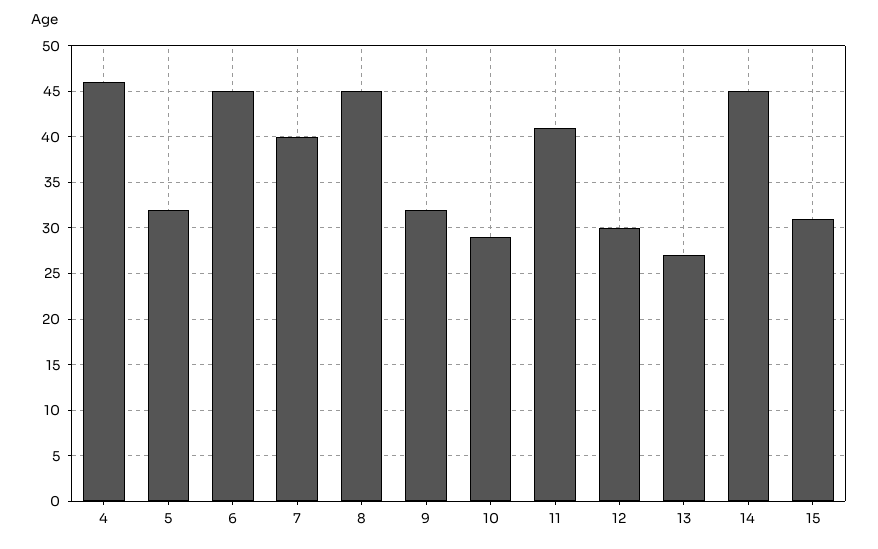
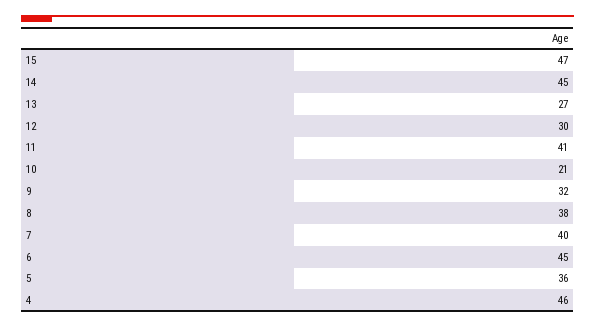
5: 32 -> 36
8: 45 -> 38
10: 29 -> 21
15: 31 -> 47

